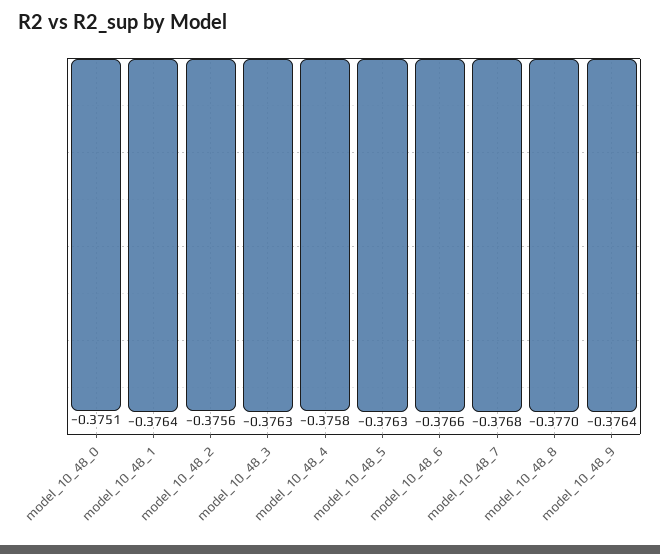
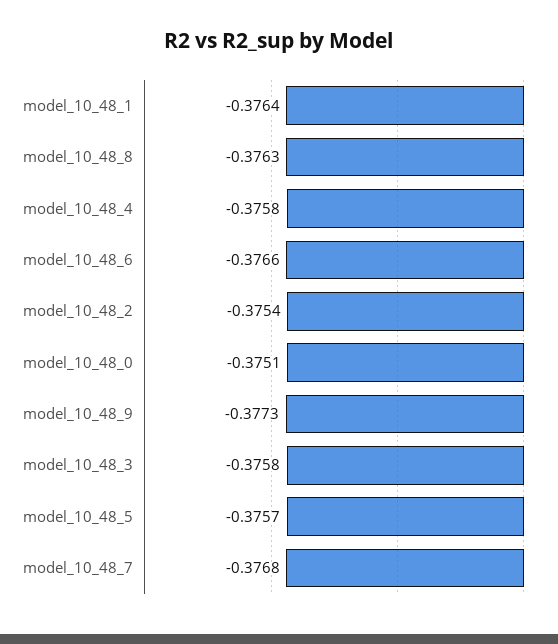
model_10_48_2: -0.3756 -> -0.3754
model_10_48_3: -0.3763 -> -0.3758
model_10_48_5: -0.3763 -> -0.3757
model_10_48_8: -0.377 -> -0.3763
model_10_48_9: -0.3764 -> -0.3773

